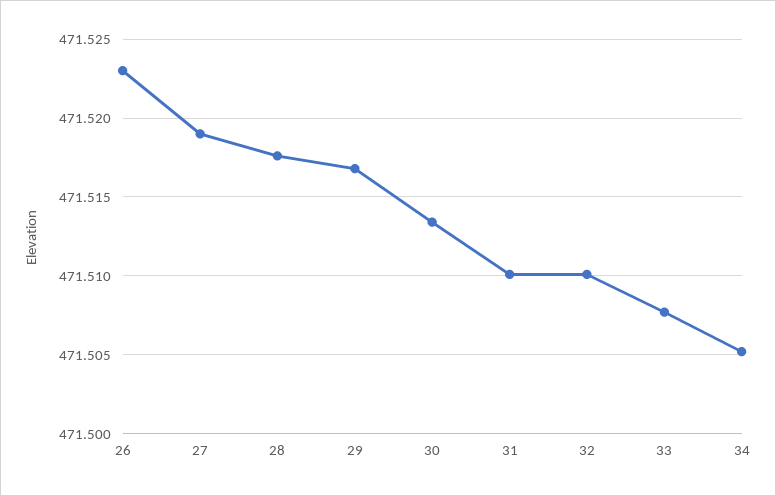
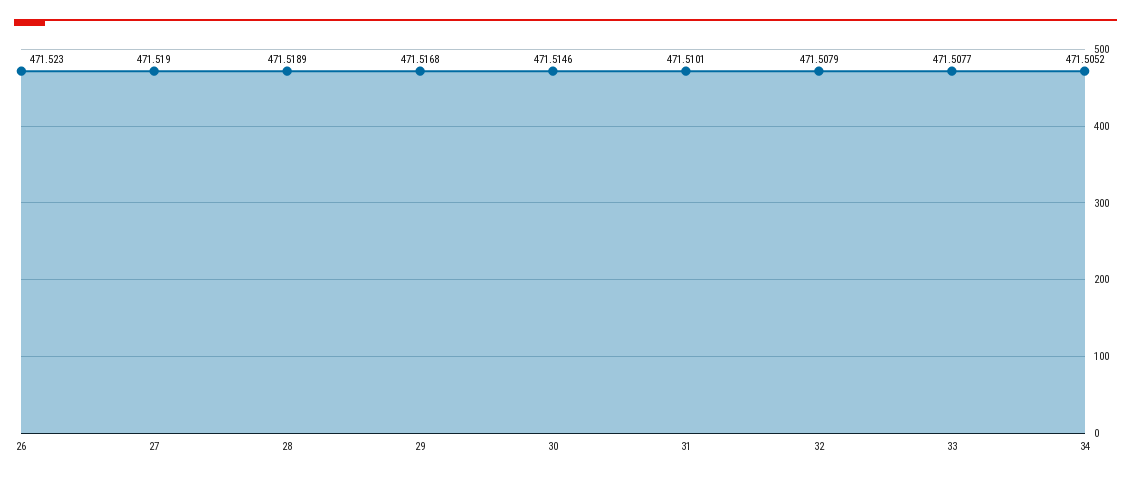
28: 471.5175 -> 471.5189
30: 471.5135 -> 471.5146
32: 471.51 -> 471.5079

